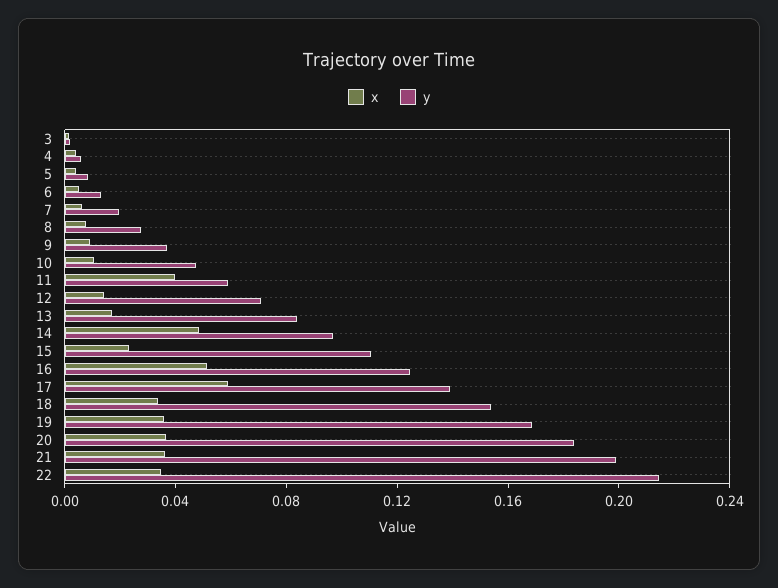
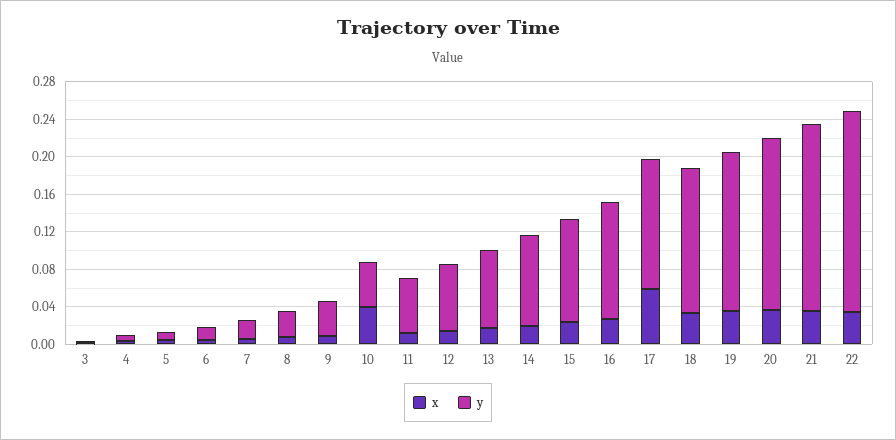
x, 10: 0.01 -> 0.04
x, 11: 0.04 -> 0.01
x, 14: 0.05 -> 0.02
x, 16: 0.05 -> 0.03

